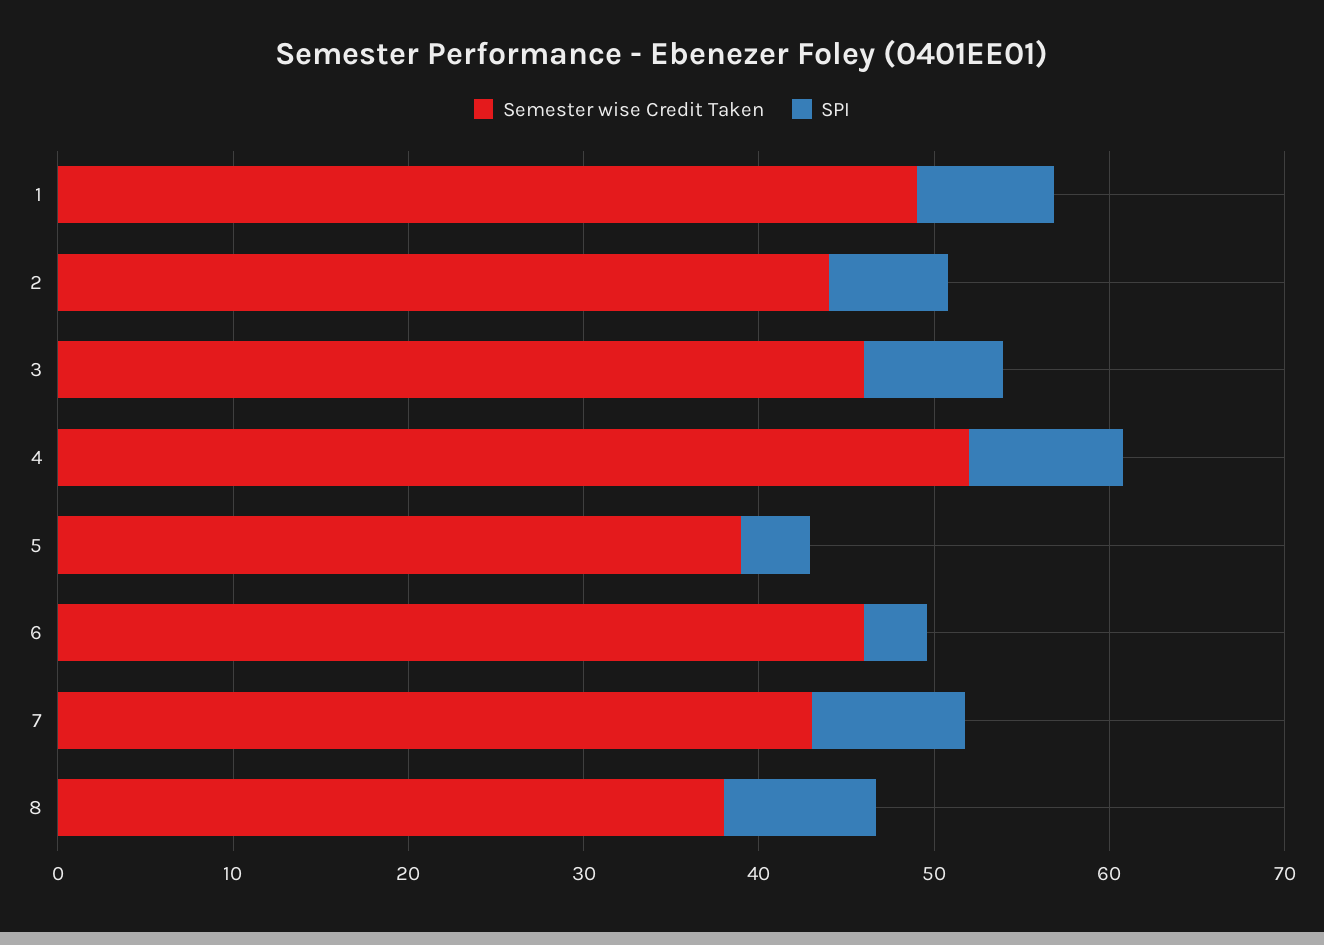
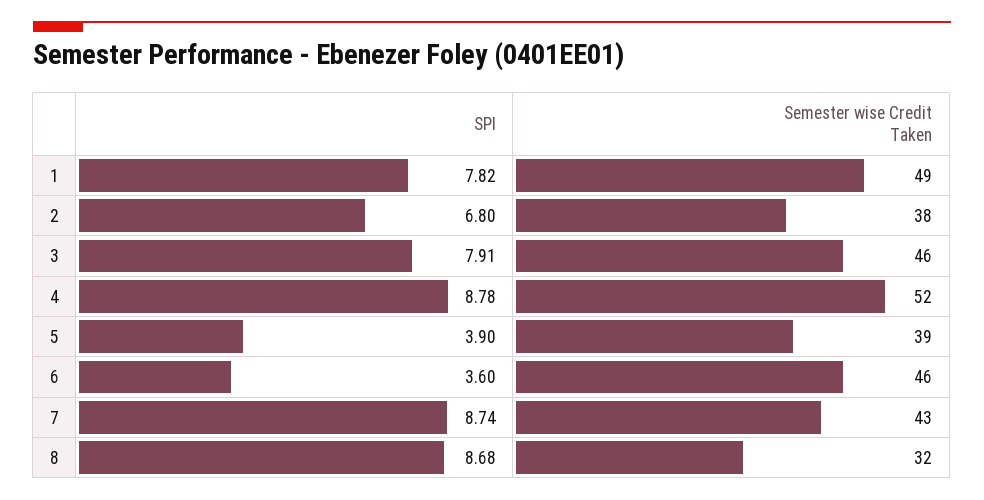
Semester wise Credit Taken, 2: 44 -> 38
Semester wise Credit Taken, 8: 38 -> 32

